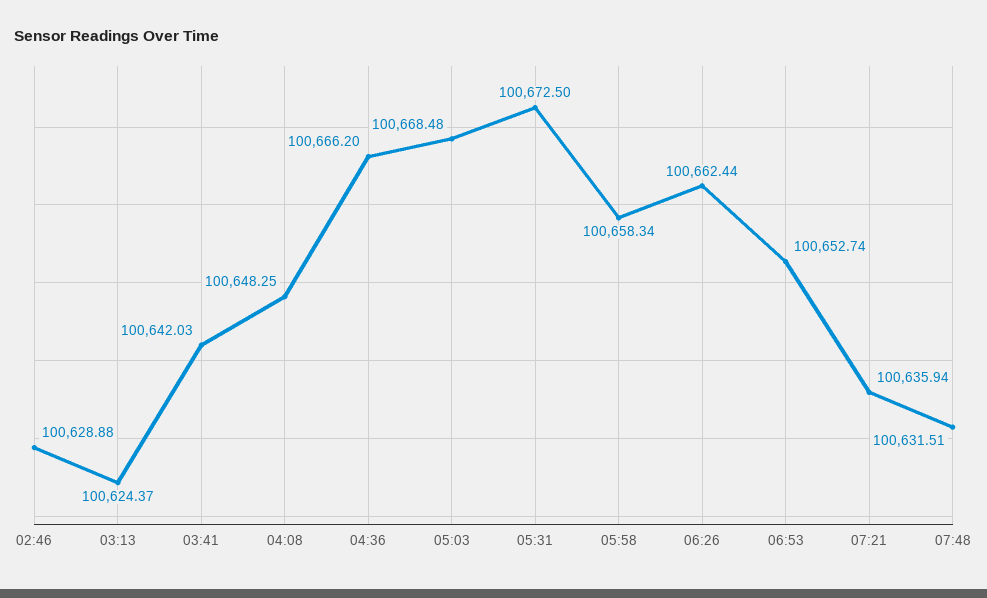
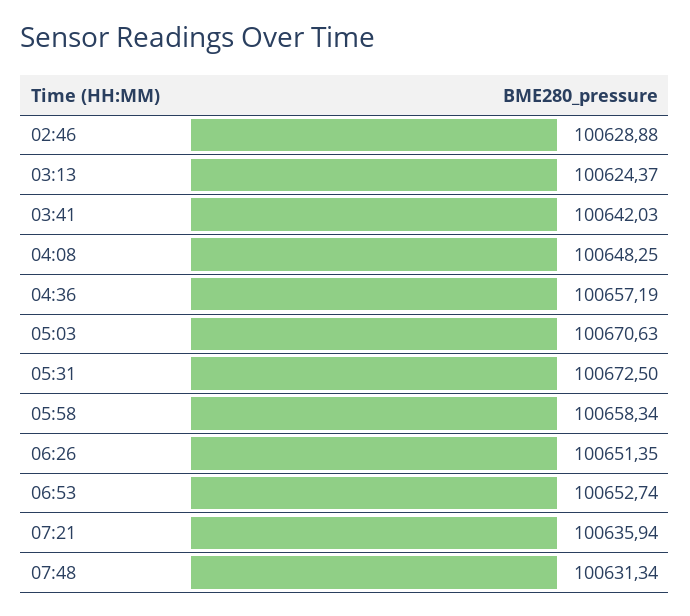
04:36: 100666.2 -> 100657.19
05:03: 100668.48 -> 100670.63
06:26: 100662.44 -> 100651.35
07:48: 100631.51 -> 100631.34

